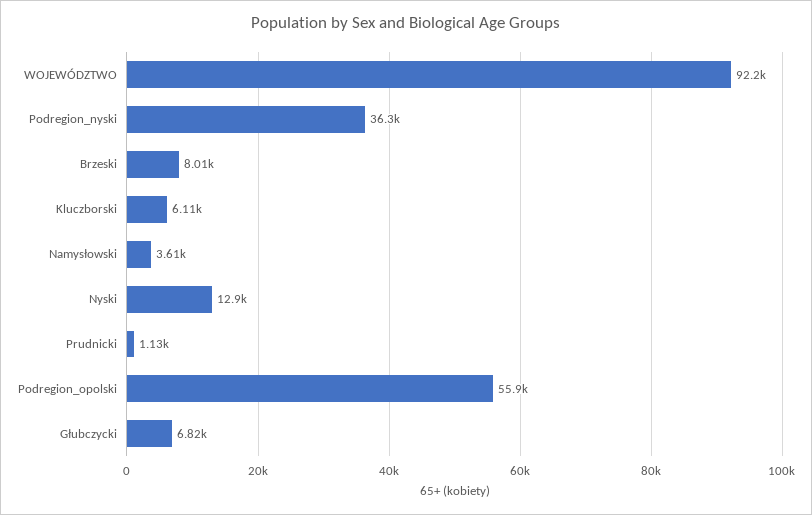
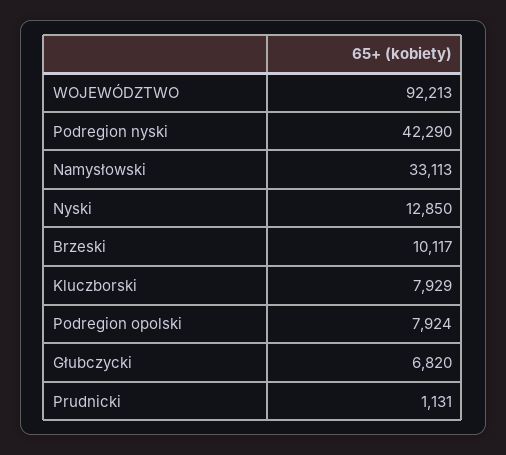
Podregion_nyski: 36300 -> 42290
Brzeski: 8010 -> 10117
Kluczborski: 6110 -> 7929
Namysłowski: 3610 -> 33113
Podregion_opolski: 55900 -> 7924

